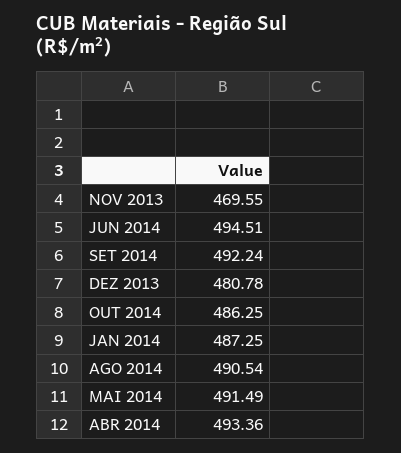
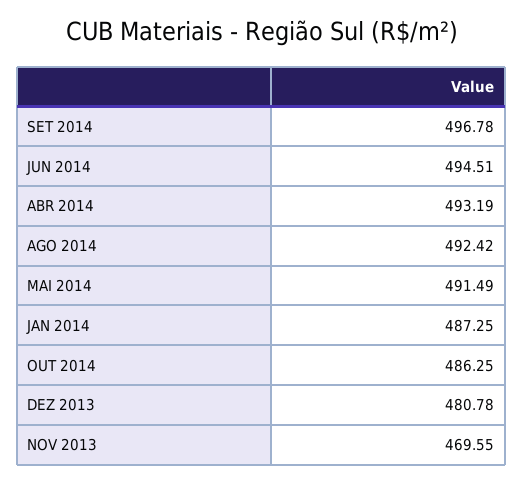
SET 2014: 492.24 -> 496.78
AGO 2014: 490.54 -> 492.42
ABR 2014: 493.36 -> 493.19

